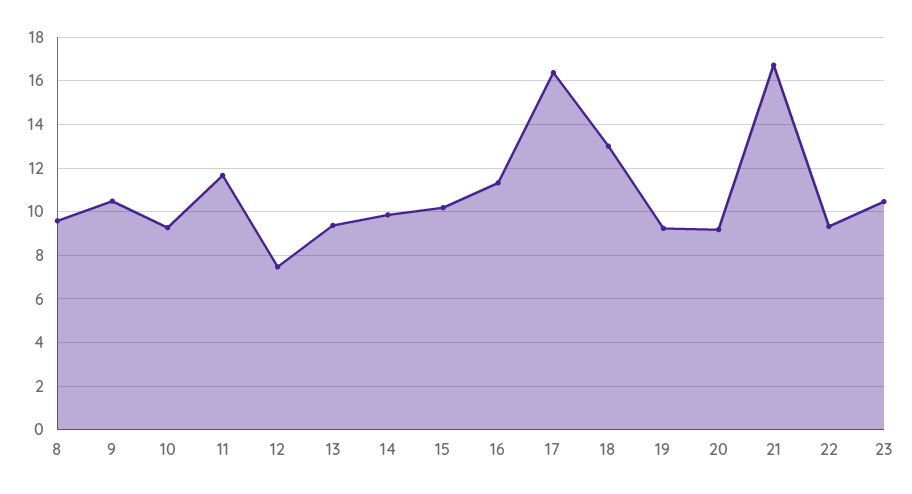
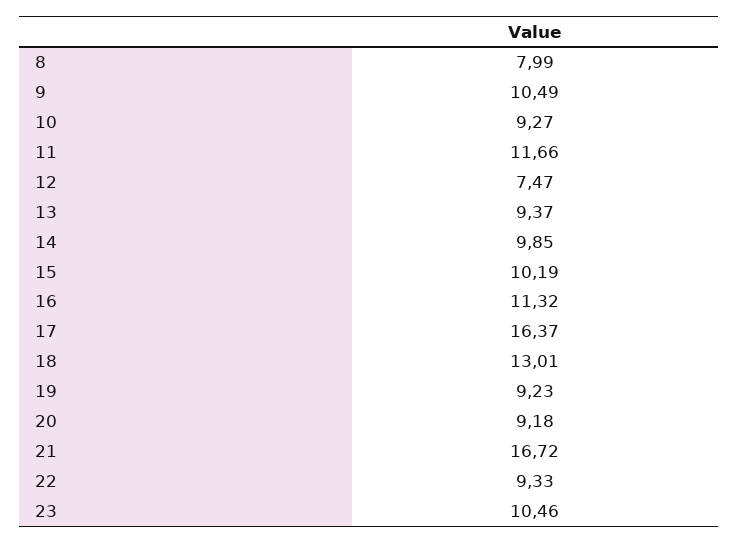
8: 9.5 -> 7.99

